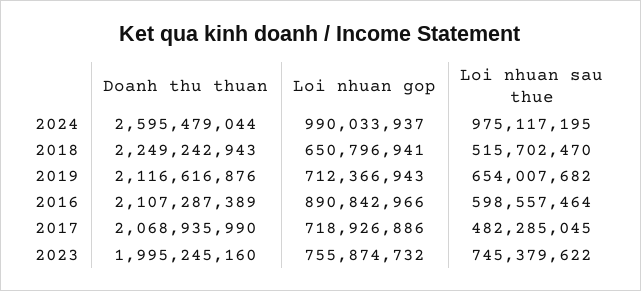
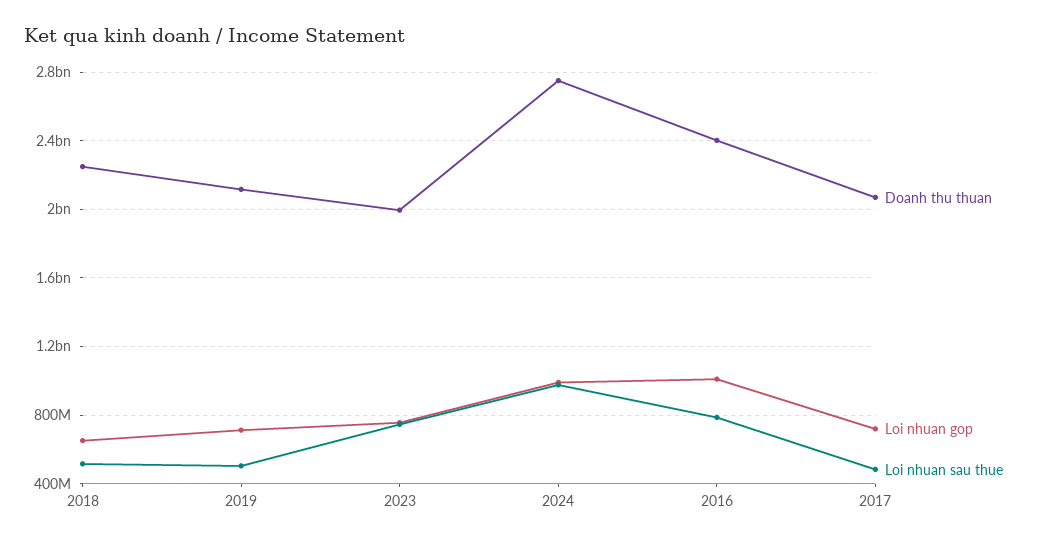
Doanh thu thuan, 2024: 2595479044 -> 2750000000
Loi nhuan sau thue, 2019: 654007682 -> 500000000
Doanh thu thuan, 2016: 2107287389 -> 2400000000
Loi nhuan gop, 2016: 890842966 -> 1000000000
Loi nhuan sau thue, 2016: 598557464 -> 800000000

